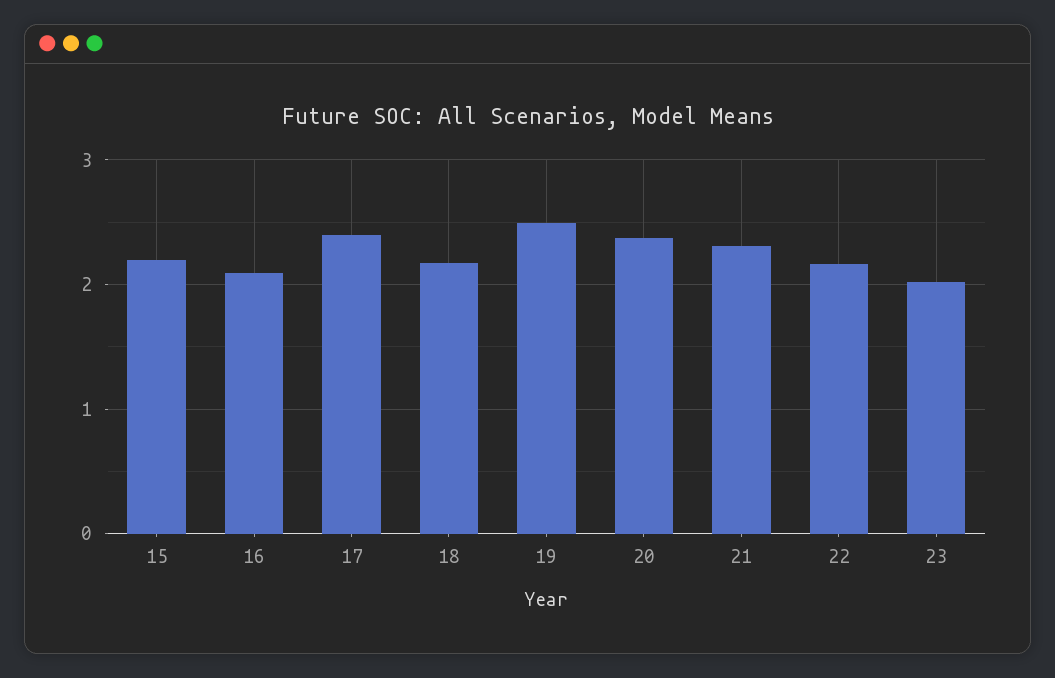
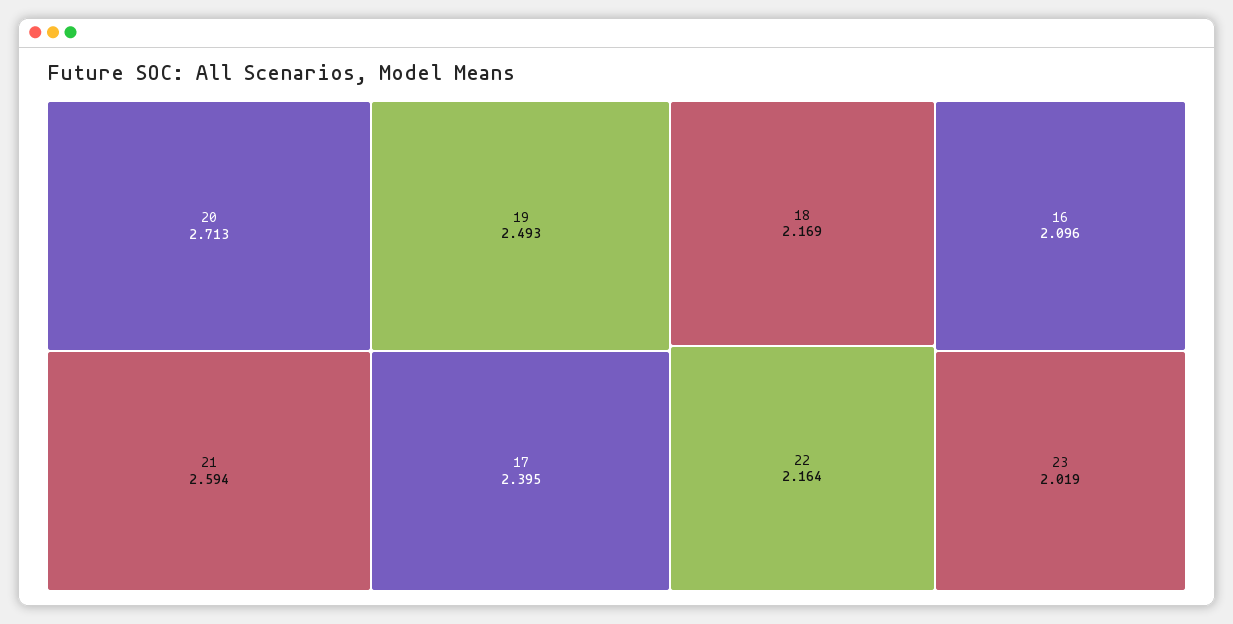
15: 2.2 -> none
20: 2.4 -> 2.713
21: 2.3 -> 2.594

